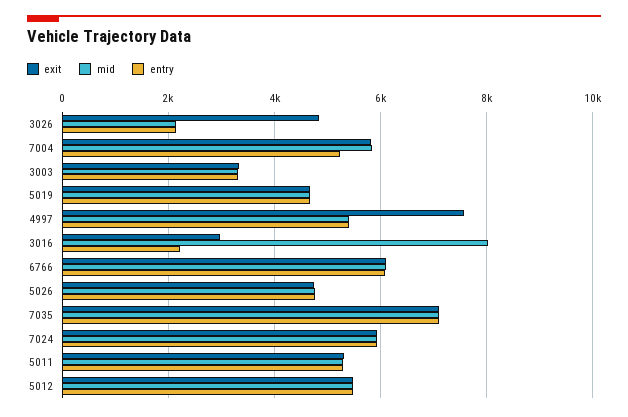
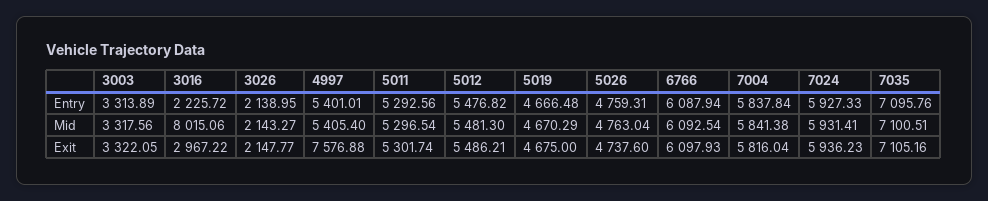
exit, 3026: 4800 -> 2147.77
entry, 7004: 5200 -> 5837.84

